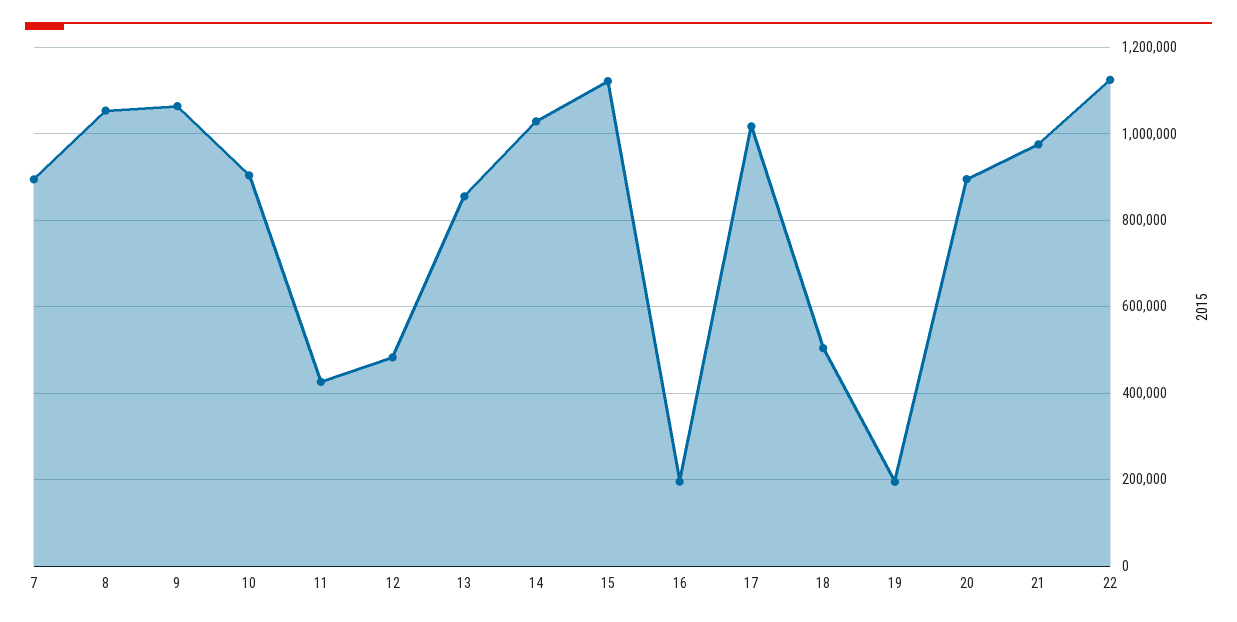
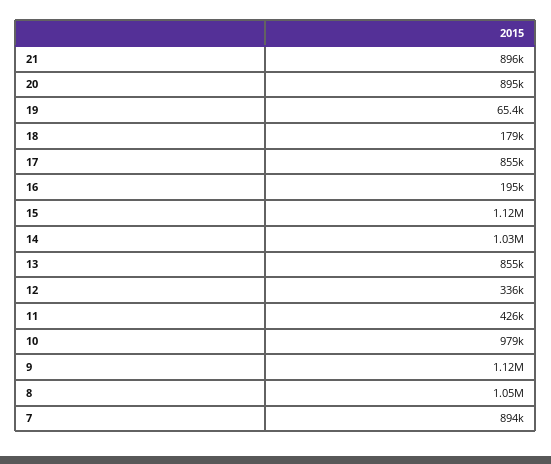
9: 1060000 -> 1120000
10: 900000 -> 979000
12: 480000 -> 336000
17: 1020000 -> 855000
18: 500000 -> 179000
19: 200000 -> 65400
21: 980000 -> 896000
22: 1120000 -> none

